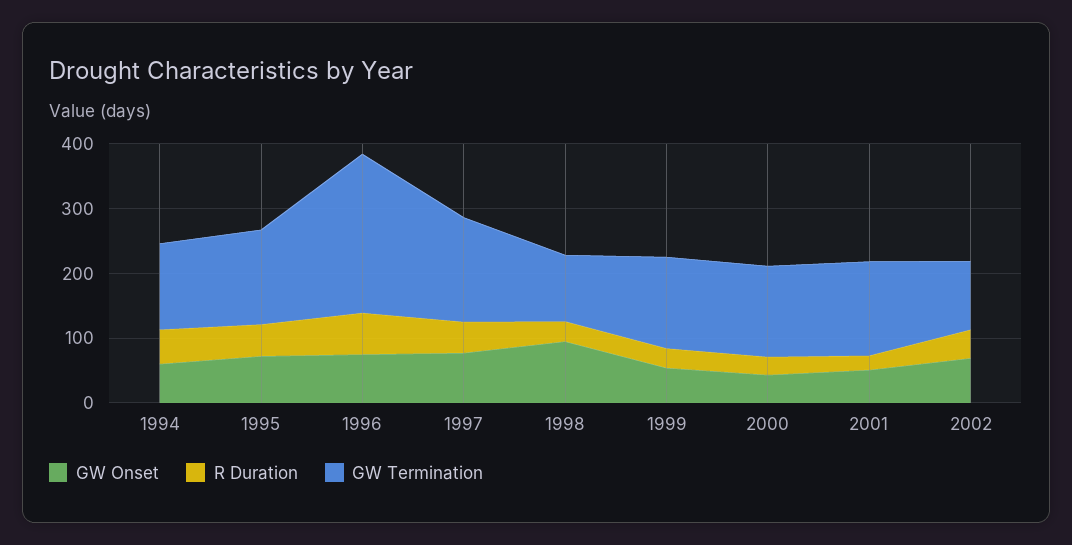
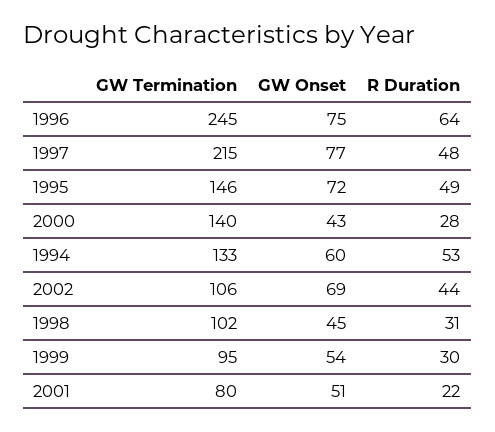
GW Termination, 1997: 160 -> 215
GW Onset, 1998: 100 -> 45
GW Termination, 1999: 140 -> 95
GW Termination, 2001: 140 -> 80

